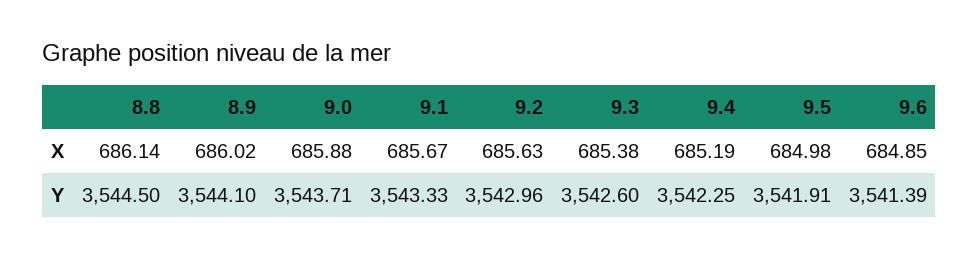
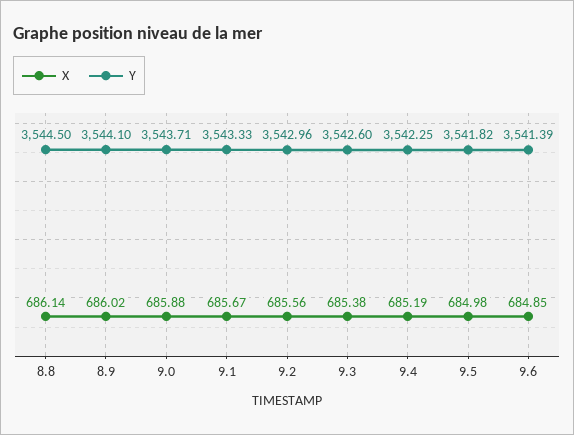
X, 9.2: 685.63 -> 685.56
Y, 9.5: 3541.91 -> 3541.82

